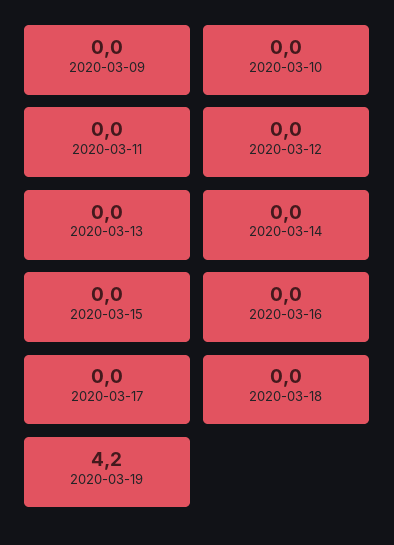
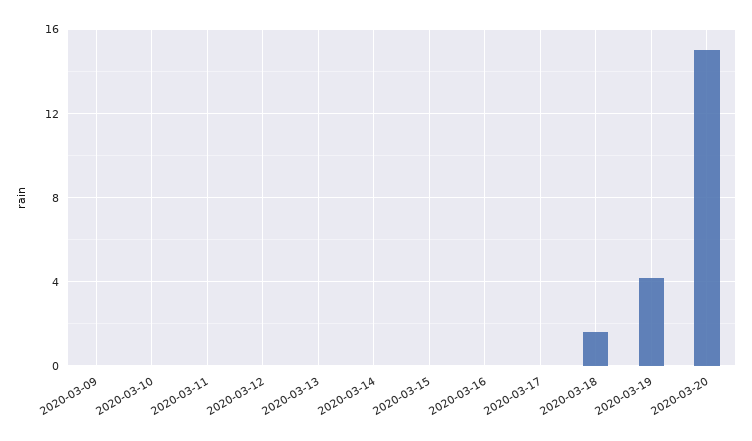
2020-03-18: 0 -> 1.5
2020-03-20: none -> 15

